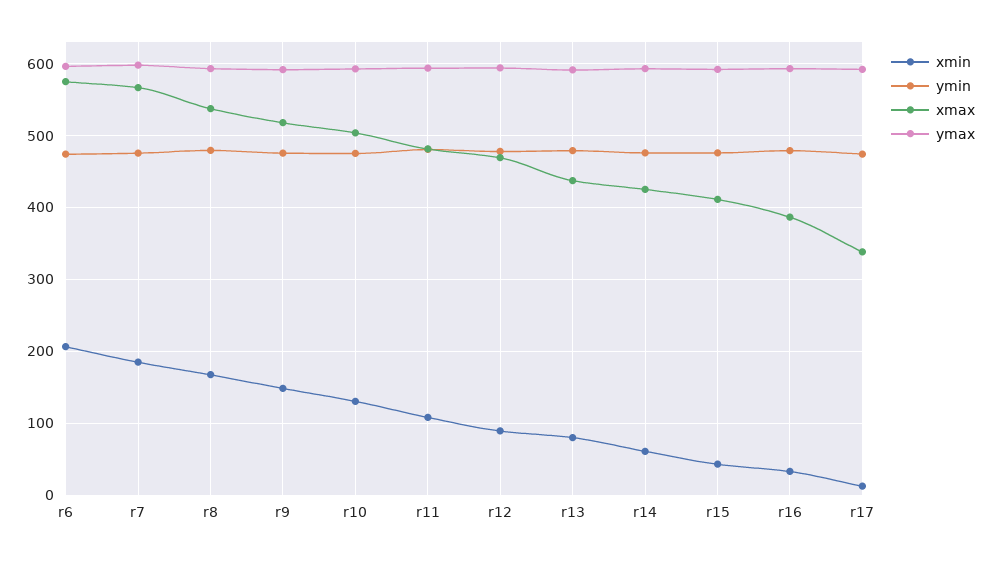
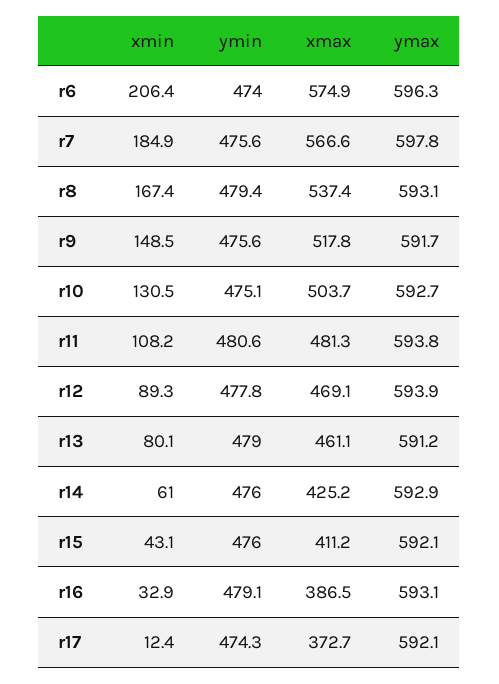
xmax, r13: 440 -> 461.1
xmax, r17: 340 -> 372.7

